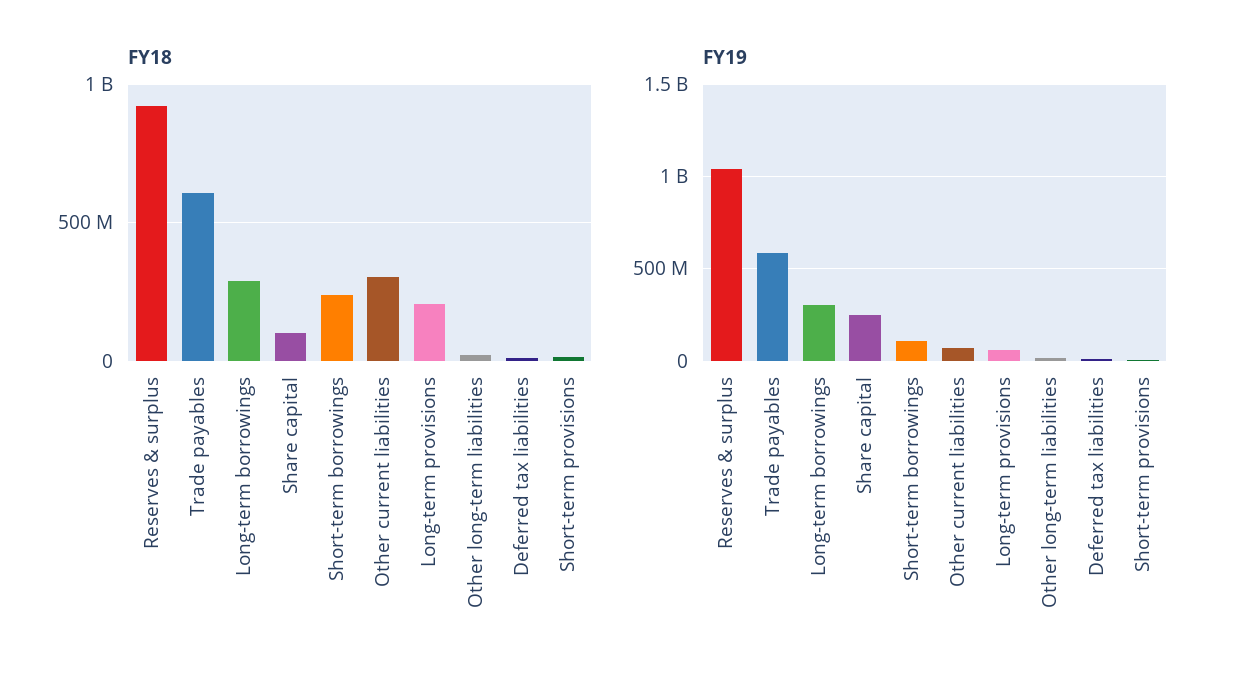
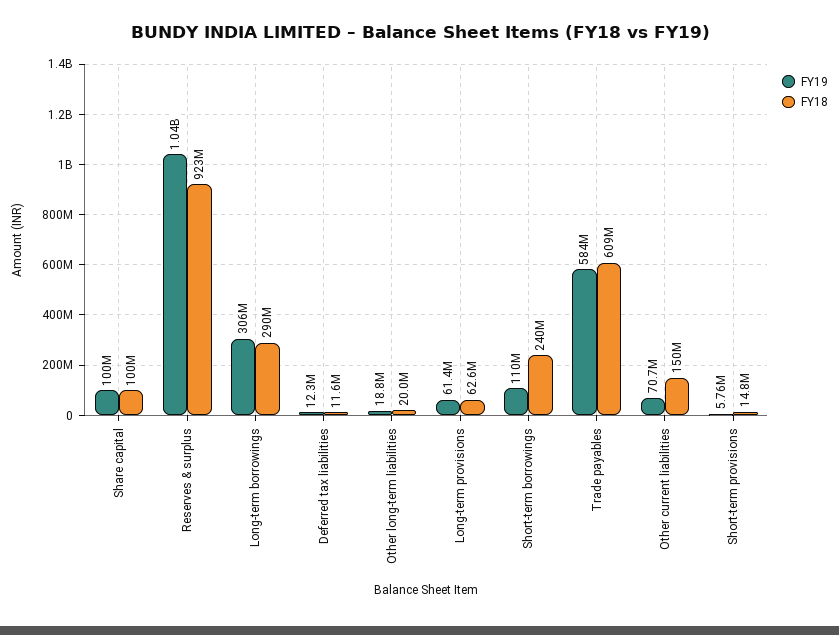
FY18, Other current liabilities: 300000000 -> 150000000
FY18, Long-term provisions: 200000000 -> 62600000
FY19, Share capital: 250000000 -> 100000000

